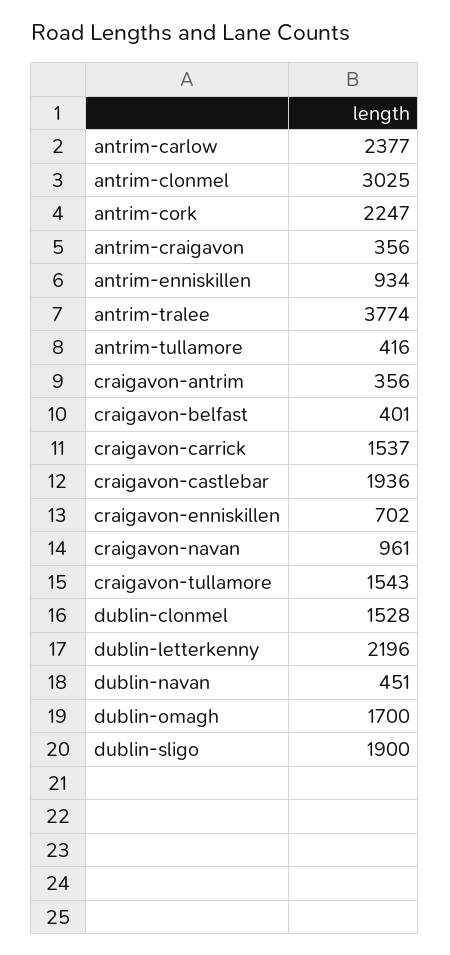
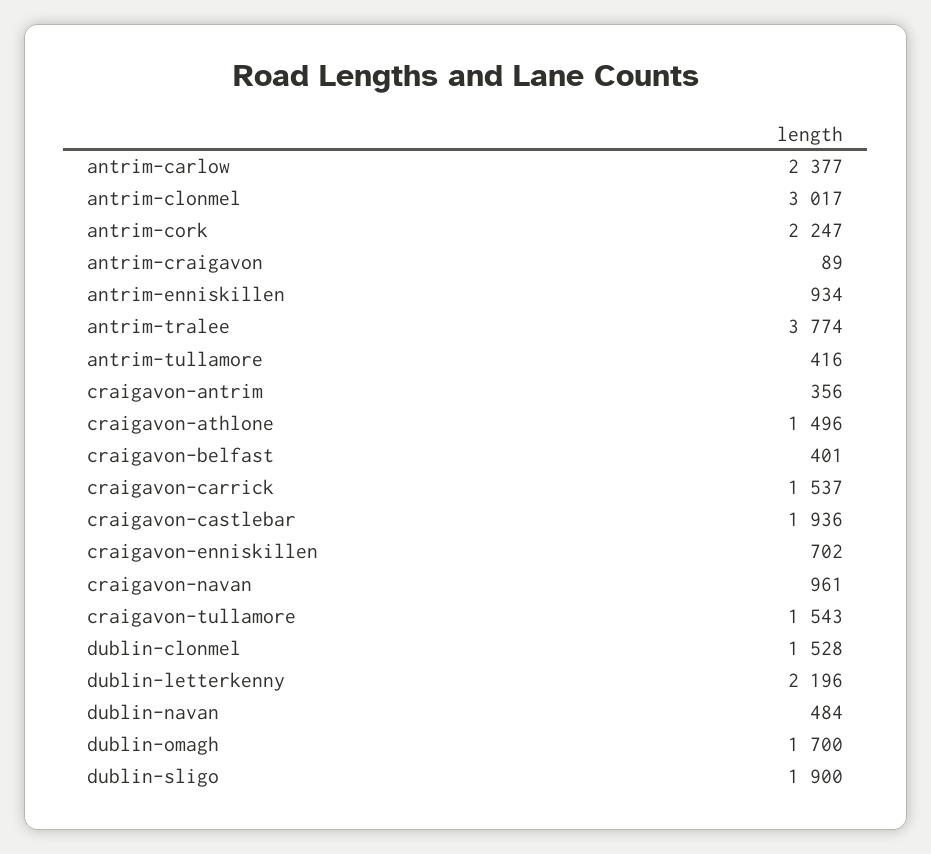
antrim-clonmel: 3025 -> 3017
antrim-craigavon: 356 -> 89
dublin-navan: 451 -> 484
craigavon-athlone: none -> 1496

